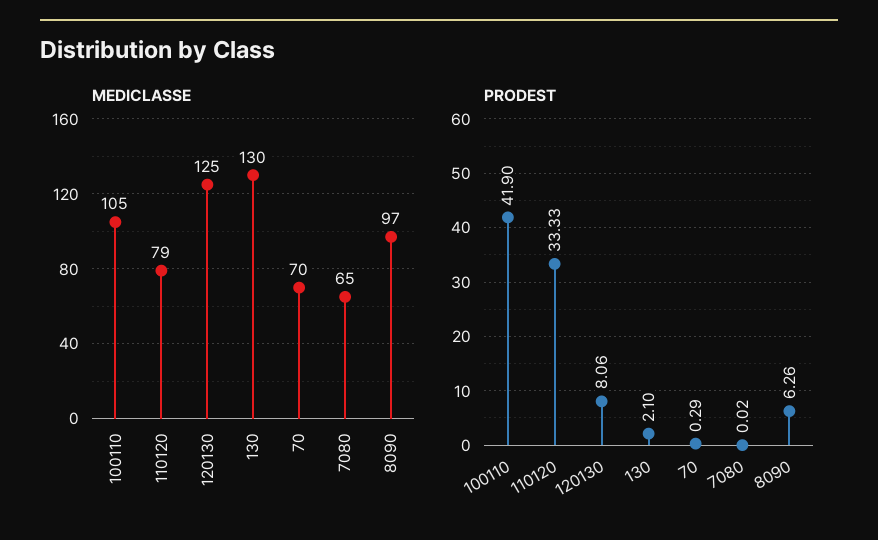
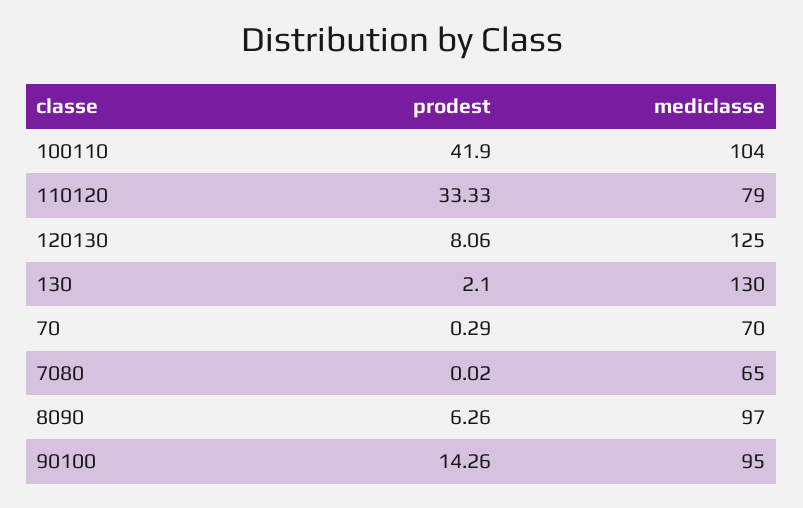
MEDICLASSE, 100110: 105 -> 104
PRODEST, 90100: none -> 14.26
MEDICLASSE, 90100: none -> 95

